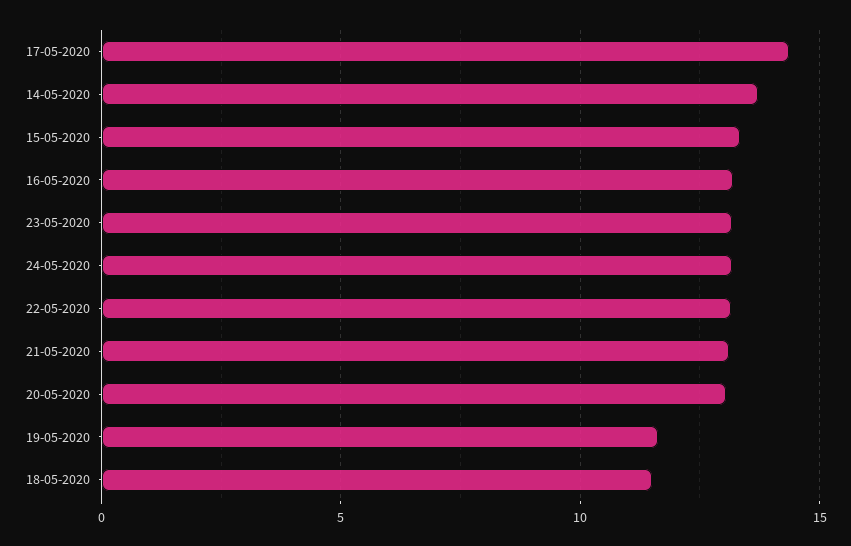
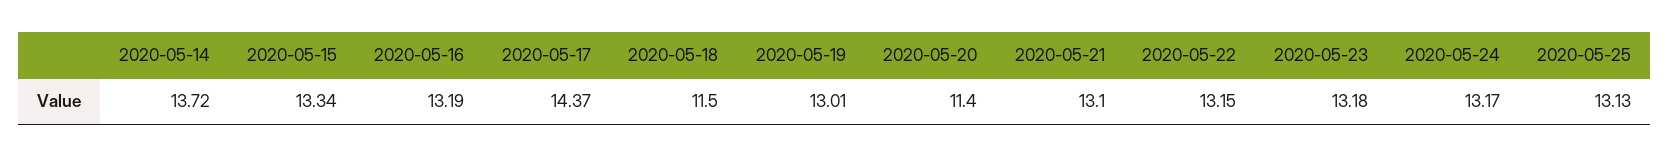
20-05-2020: 13 -> 11.4
19-05-2020: 11.5 -> 13.01
2020-05-25: none -> 13.13

